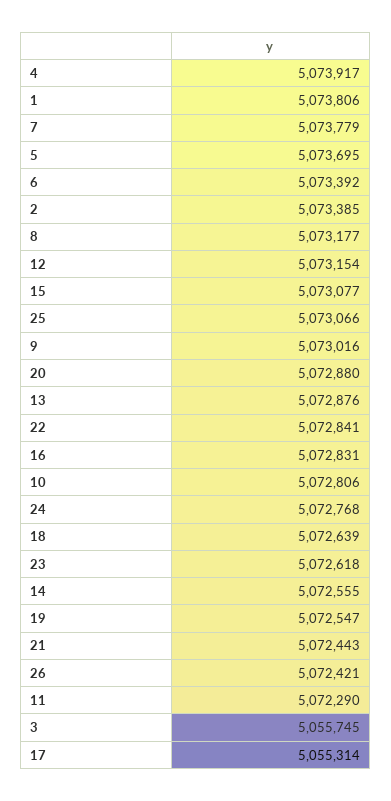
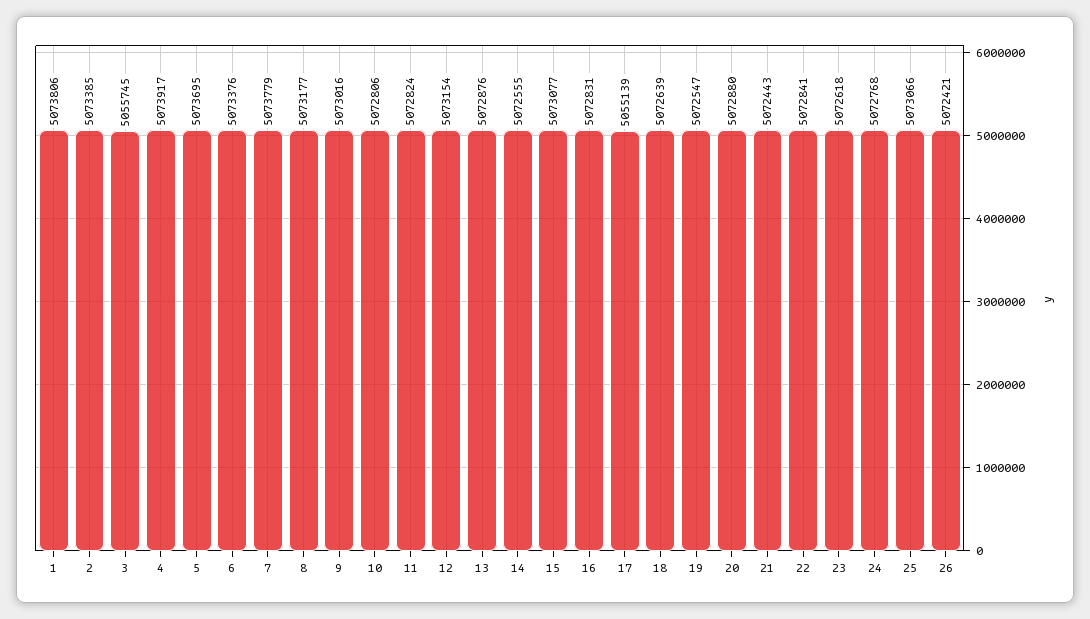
6: 5073392 -> 5073376
11: 5072290 -> 5072824
17: 5055314 -> 5055139

